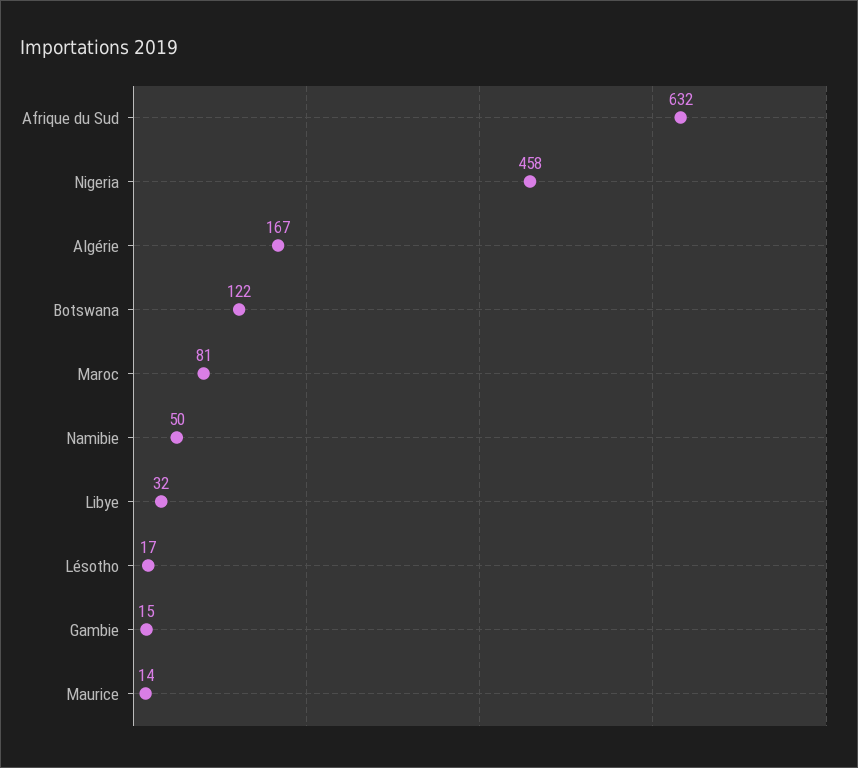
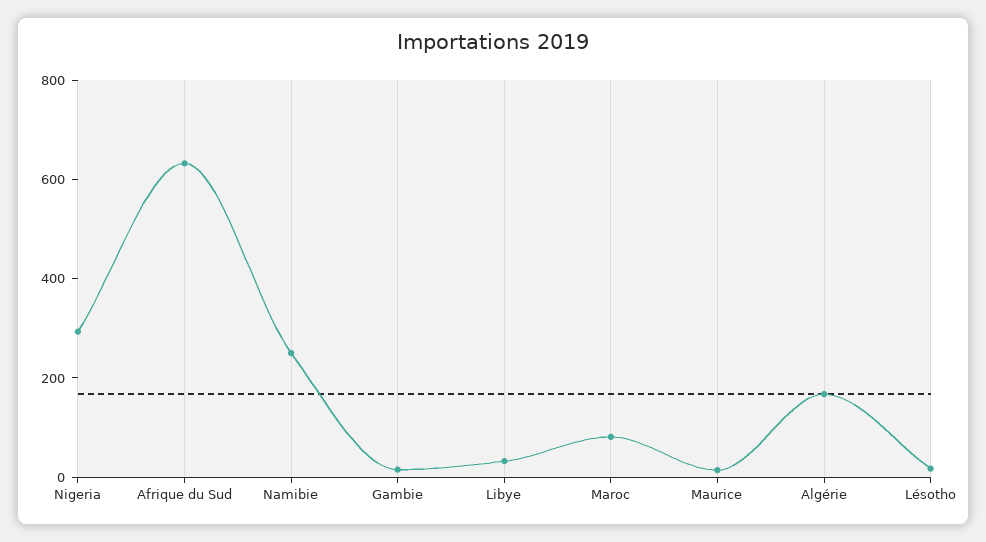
Nigeria: 458 -> 300
Botswana: 122 -> none
Namibie: 50 -> 250

